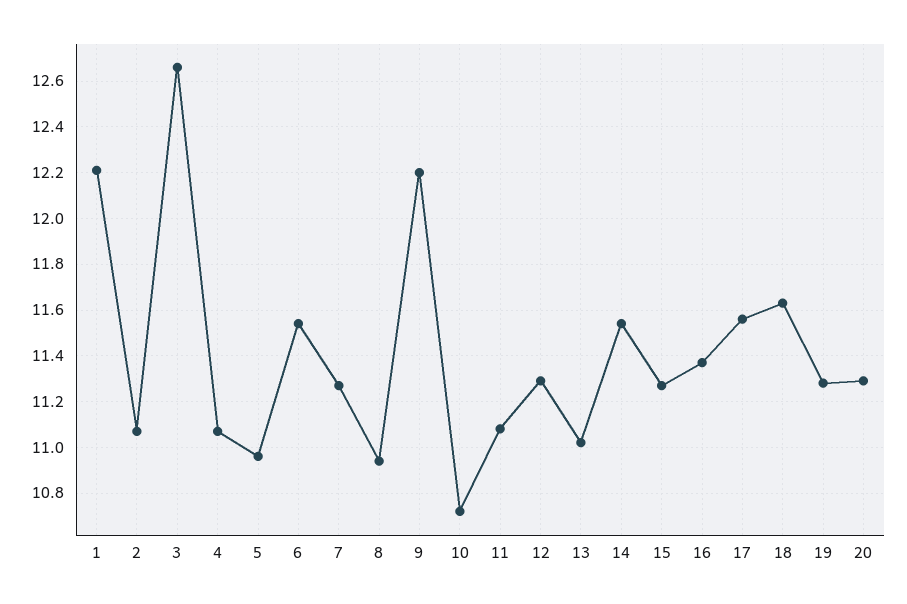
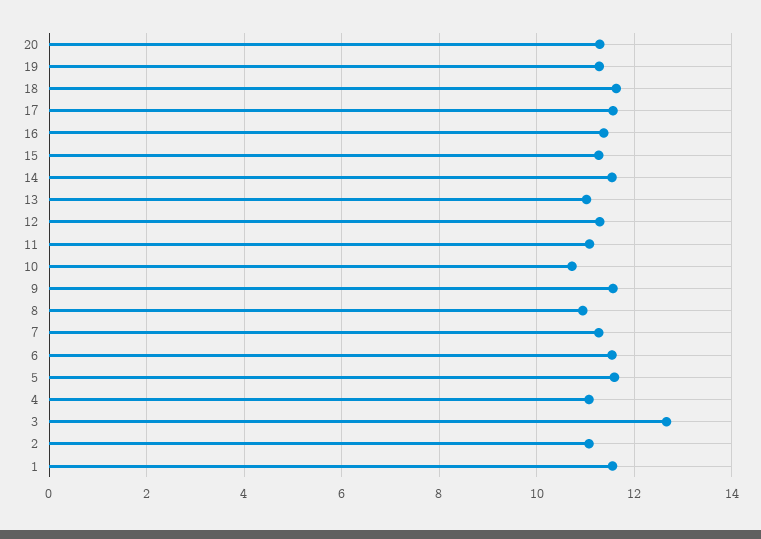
1: 12.2 -> 11.6
5: 10.95 -> 11.6
9: 12.2 -> 11.6

